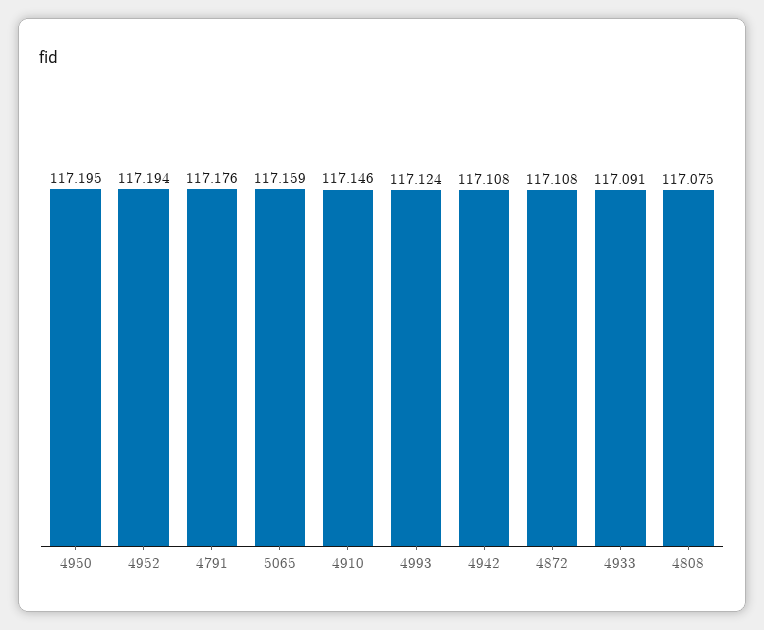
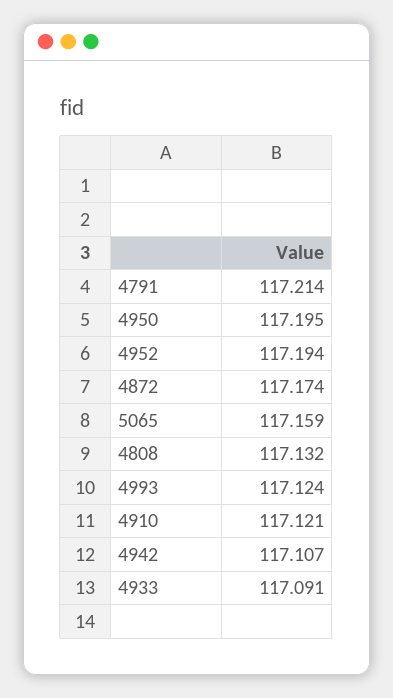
4791: 117.176 -> 117.214
4910: 117.146 -> 117.121
4942: 117.108 -> 117.107
4872: 117.108 -> 117.174
4808: 117.075 -> 117.132

